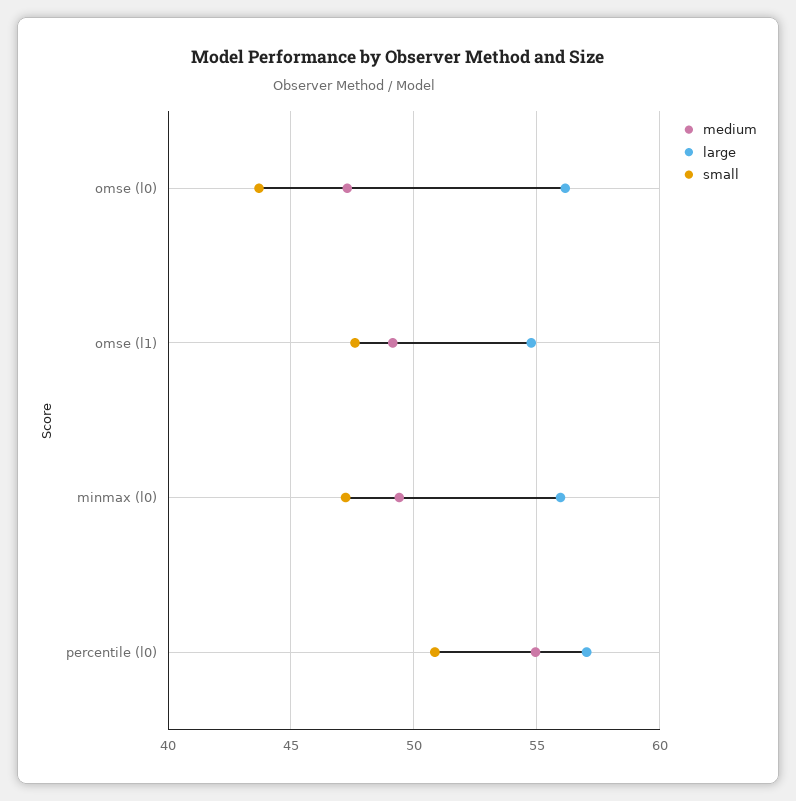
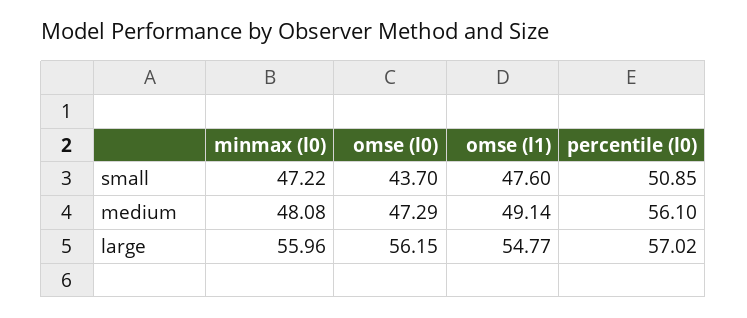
medium, minmax (l0): 49.5 -> 48.08
medium, percentile (l0): 55 -> 56.1

